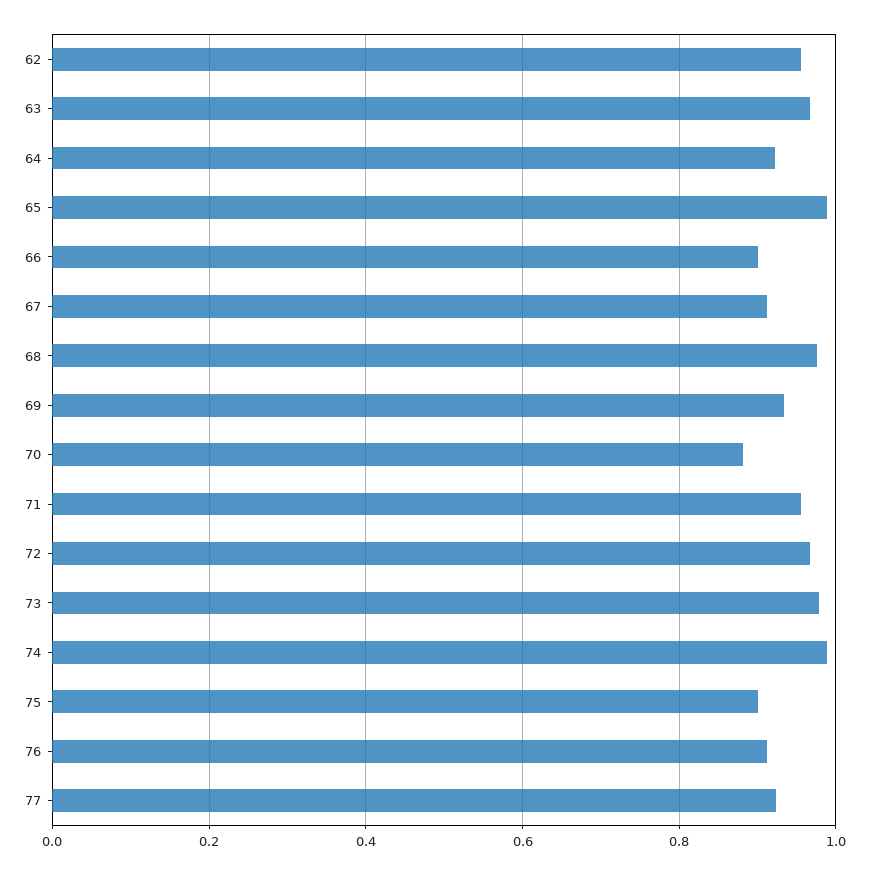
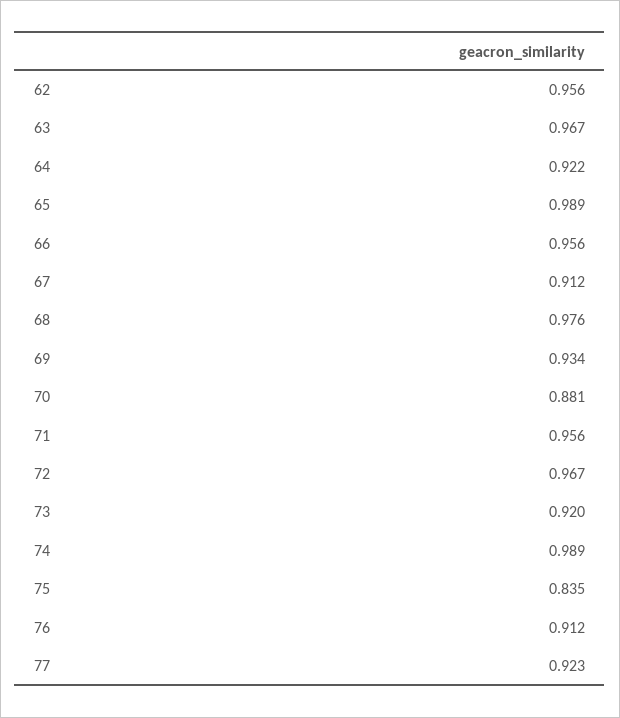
66: 0.9 -> 0.956
73: 0.98 -> 0.92
75: 0.9 -> 0.835

